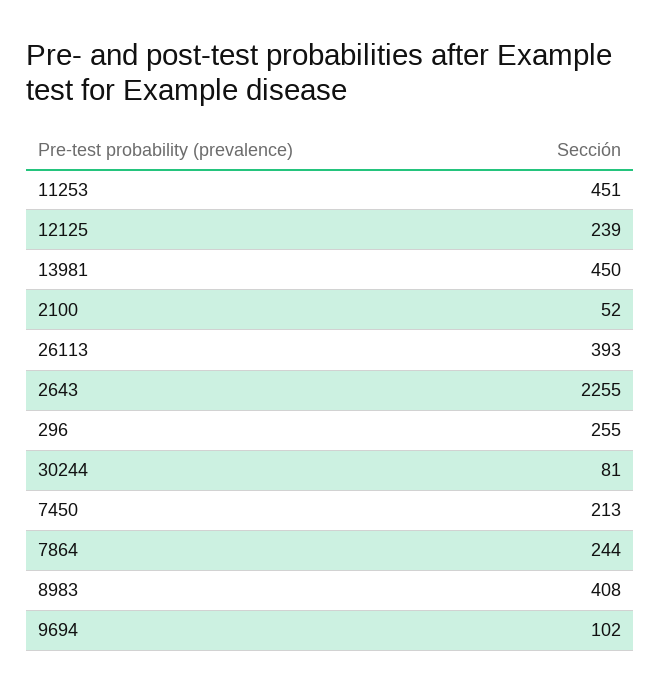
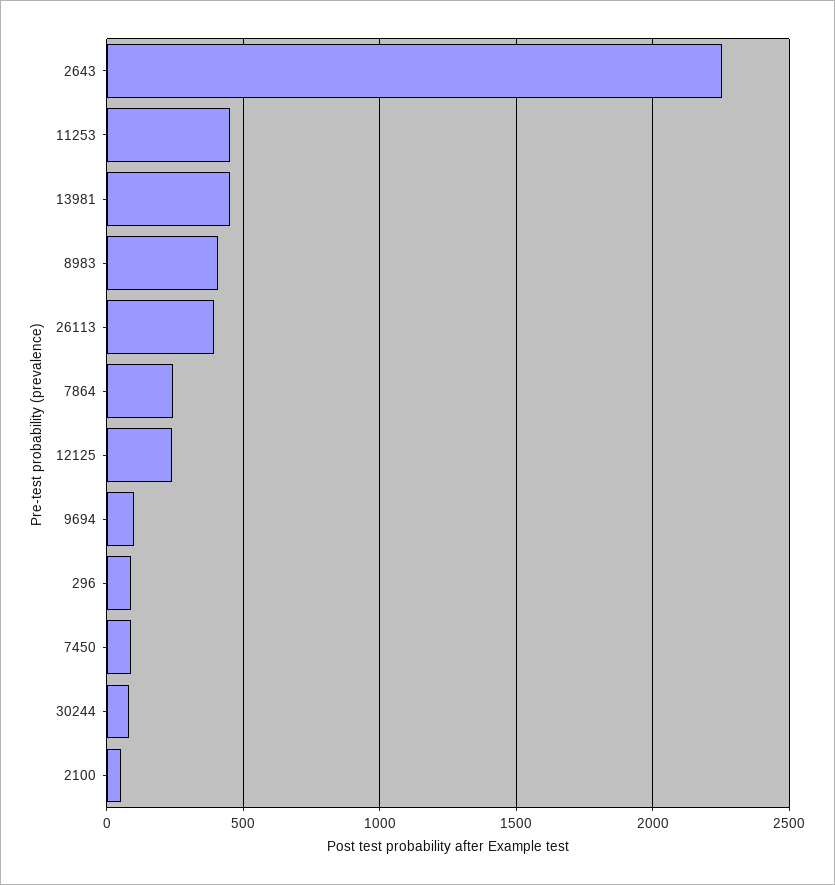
296: 255 -> 100
7450: 213 -> 100

